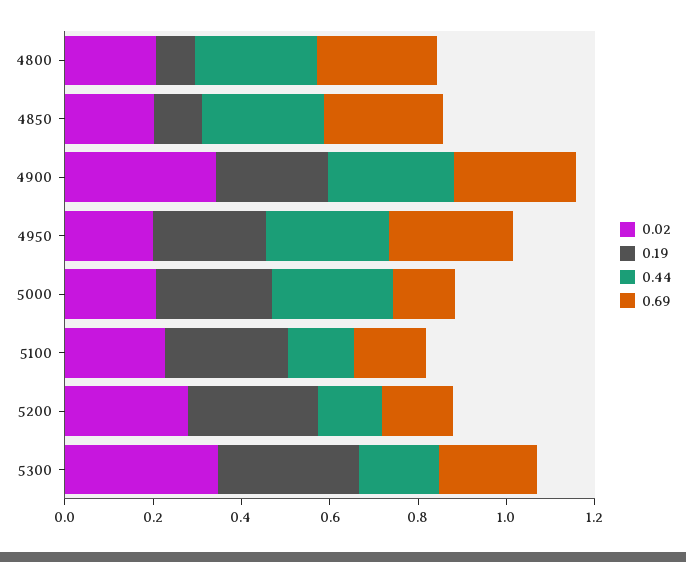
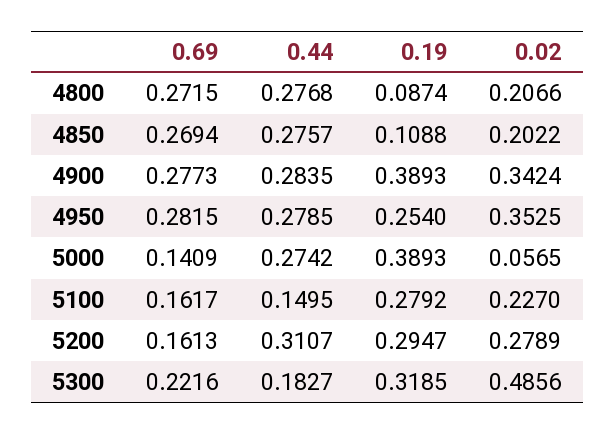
0.19, 4900: 0.25 -> 0.3893
0.02, 4950: 0.2 -> 0.3525
0.02, 5000: 0.2 -> 0.0565
0.19, 5000: 0.25 -> 0.3893
0.44, 5200: 0.15 -> 0.3107
0.02, 5300: 0.35 -> 0.4856

